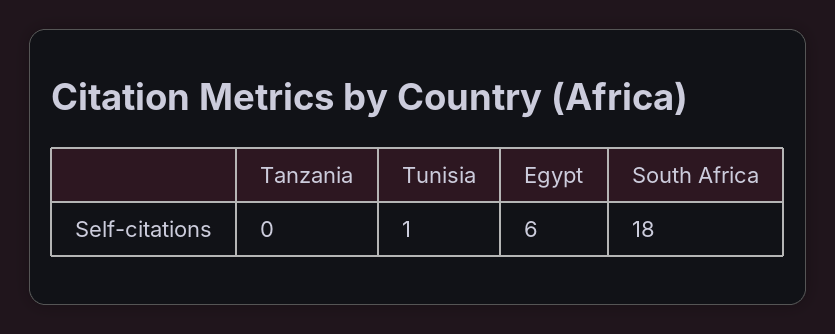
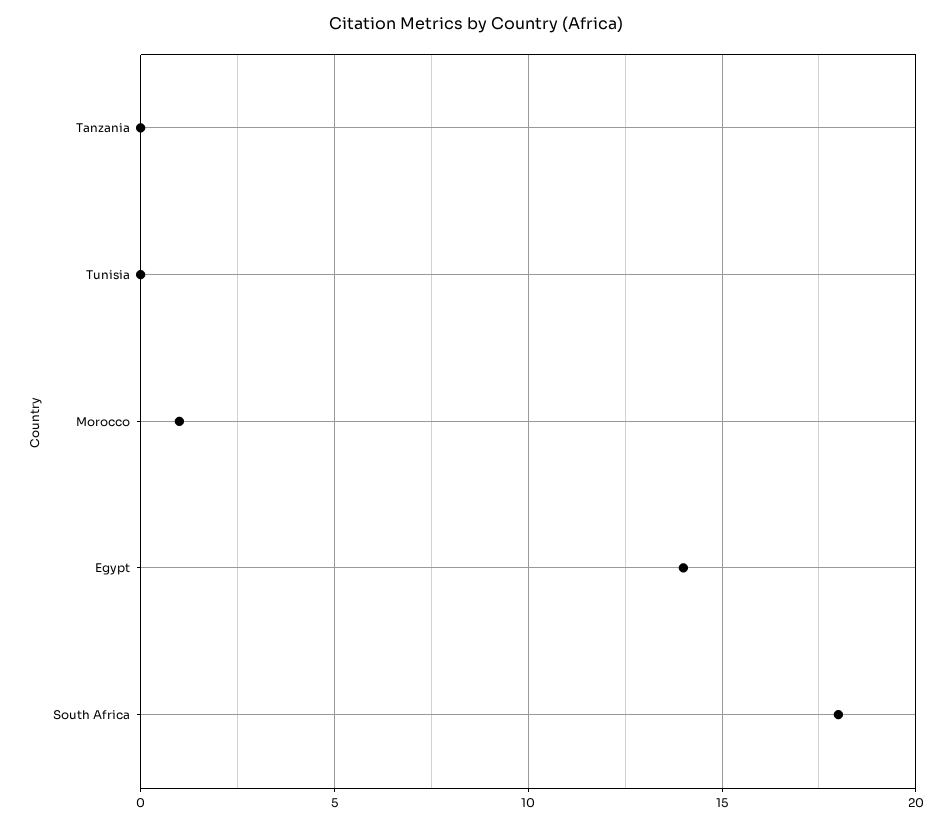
Tunisia: 1 -> 0
Egypt: 6 -> 14
Morocco: none -> 1

